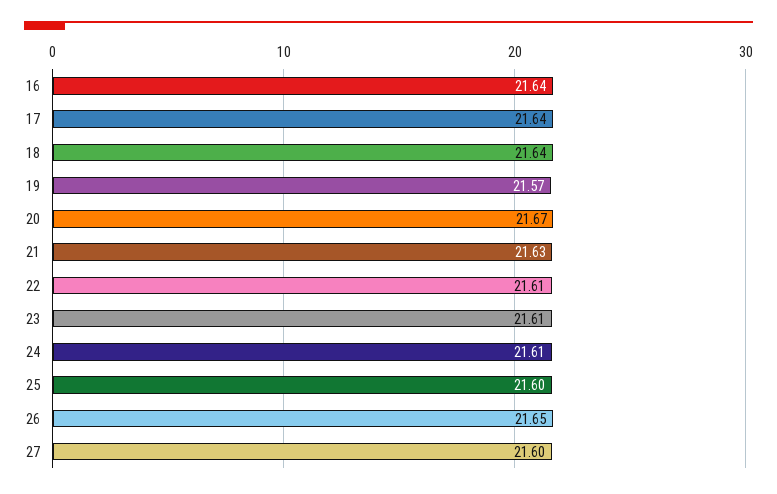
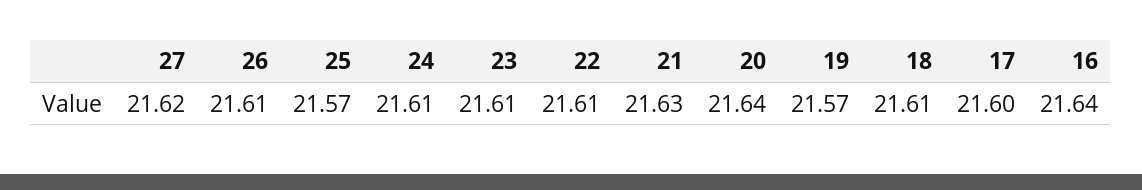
17: 21.64 -> 21.6
18: 21.64 -> 21.61
20: 21.67 -> 21.64
25: 21.6 -> 21.57
26: 21.65 -> 21.61
27: 21.6 -> 21.62

